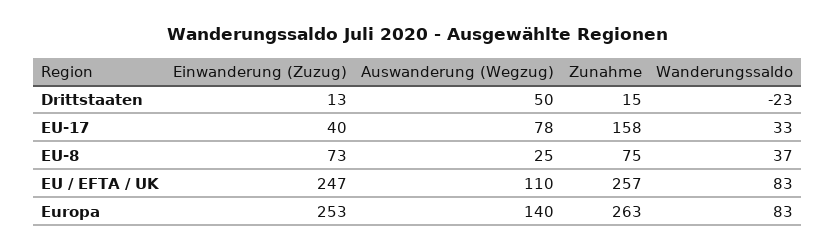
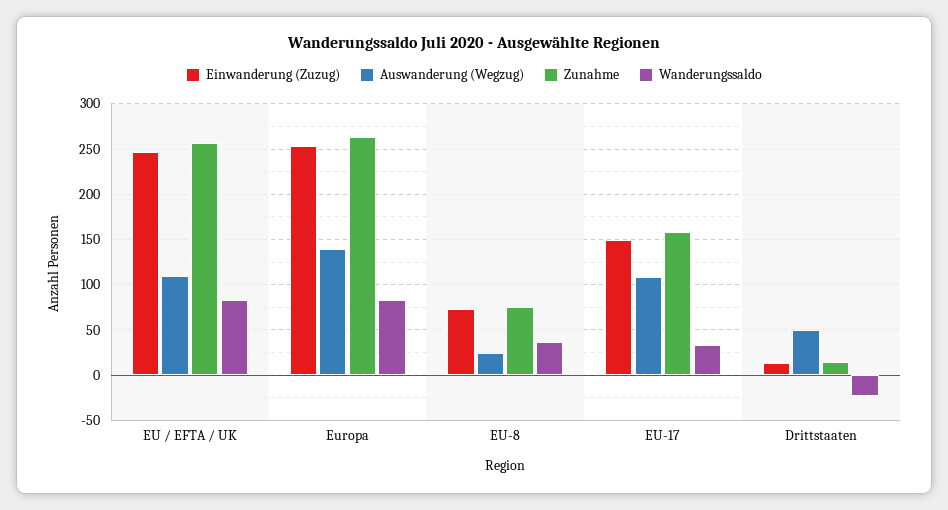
Einwanderung (Zuzug), EU-17: 40 -> 150
Auswanderung (Wegzug), EU-17: 78 -> 110

